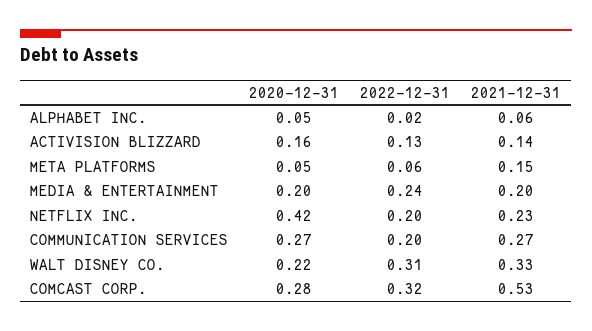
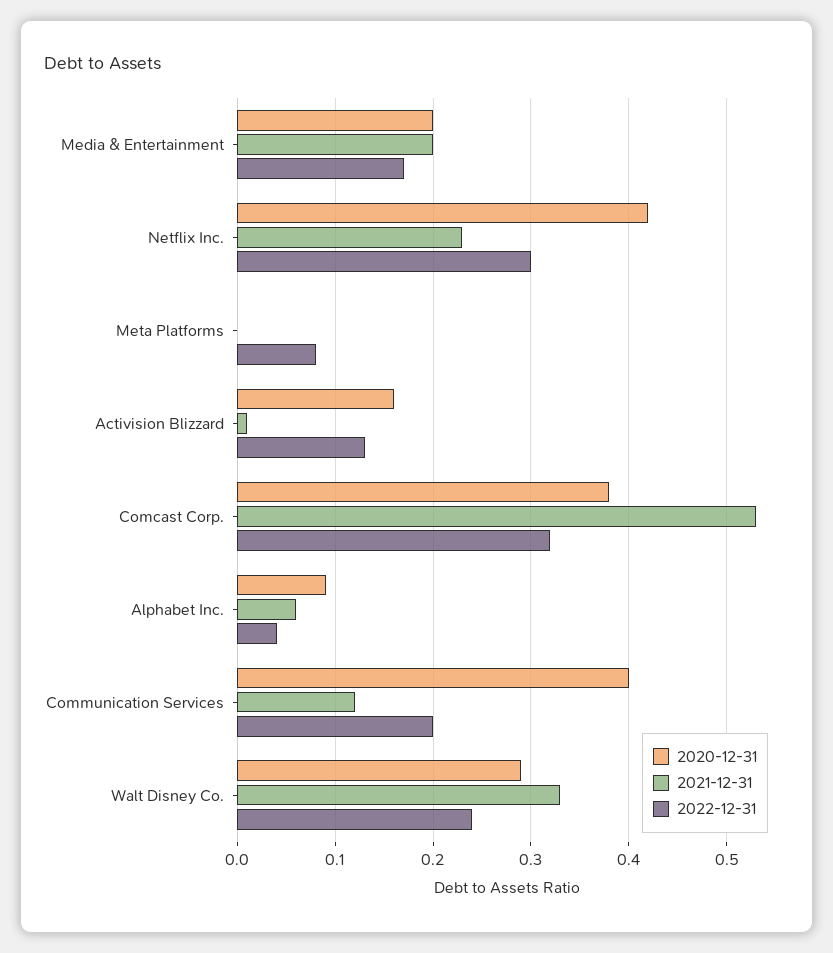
2020-12-31, ALPHABET INC.: 0.05 -> 0.09
2022-12-31, ALPHABET INC.: 0.02 -> 0.04
2021-12-31, ACTIVISION BLIZZARD: 0.14 -> 0.01
2020-12-31, META PLATFORMS: 0.05 -> 0
2022-12-31, META PLATFORMS: 0.06 -> 0.08
2021-12-31, META PLATFORMS: 0.15 -> 0
2022-12-31, MEDIA & ENTERTAINMENT: 0.24 -> 0.17
2022-12-31, NETFLIX INC.: 0.2 -> 0.3
2020-12-31, COMMUNICATION SERVICES: 0.27 -> 0.4
2021-12-31, COMMUNICATION SERVICES: 0.27 -> 0.12
2020-12-31, WALT DISNEY CO.: 0.22 -> 0.29
2022-12-31, WALT DISNEY CO.: 0.31 -> 0.24
2020-12-31, COMCAST CORP.: 0.28 -> 0.38

